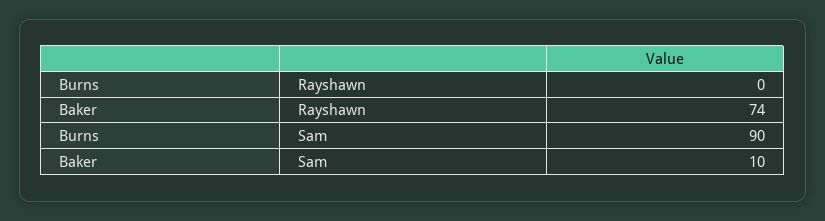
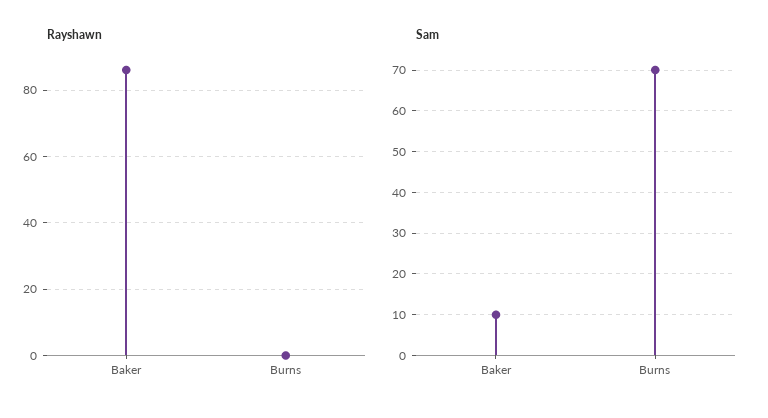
Rayshawn, Baker: 74 -> 85
Sam, Burns: 90 -> 70

